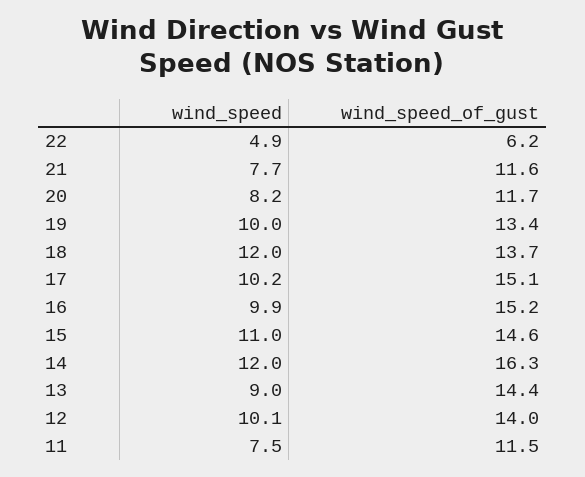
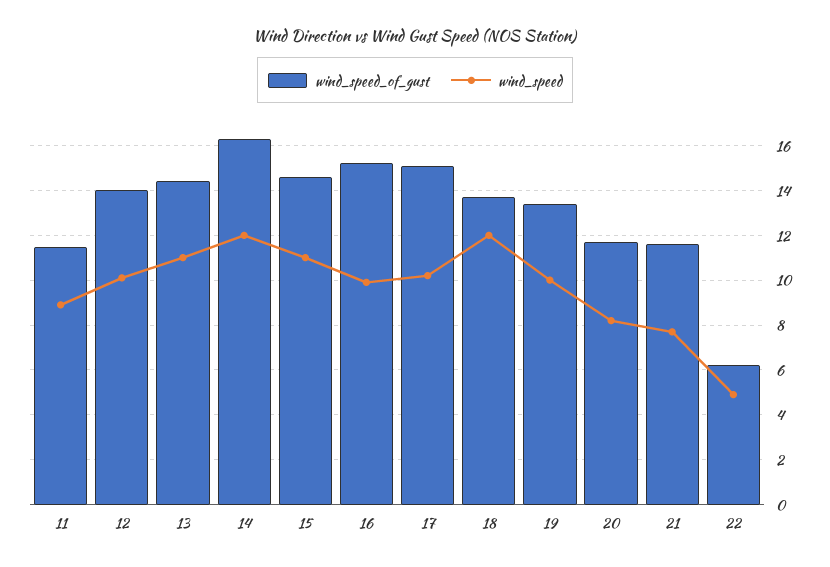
wind_speed, 13: 9 -> 11
wind_speed, 11: 7.5 -> 9

